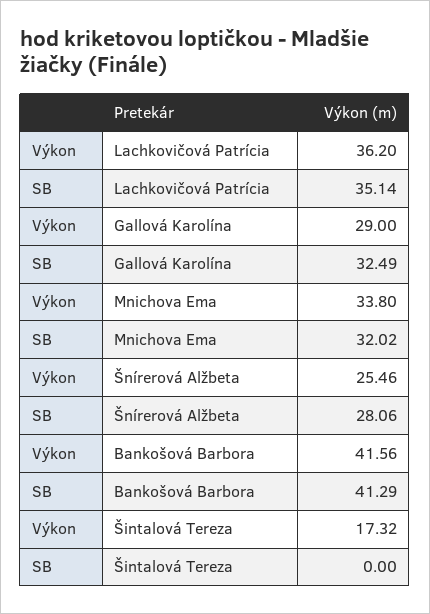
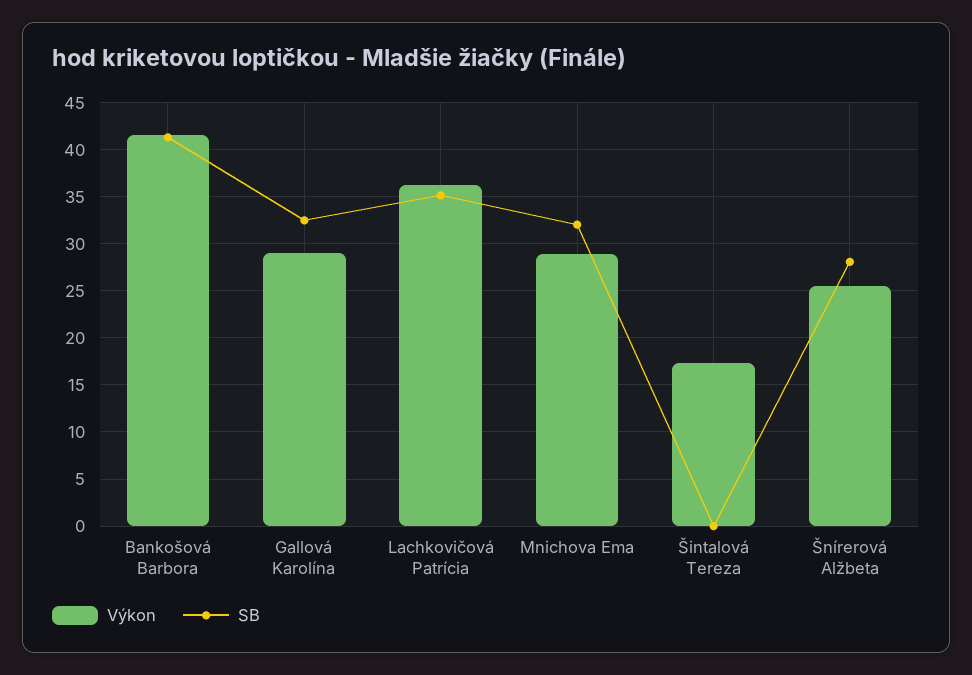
Výkon, Mnichova Ema: 33.8 -> 29

